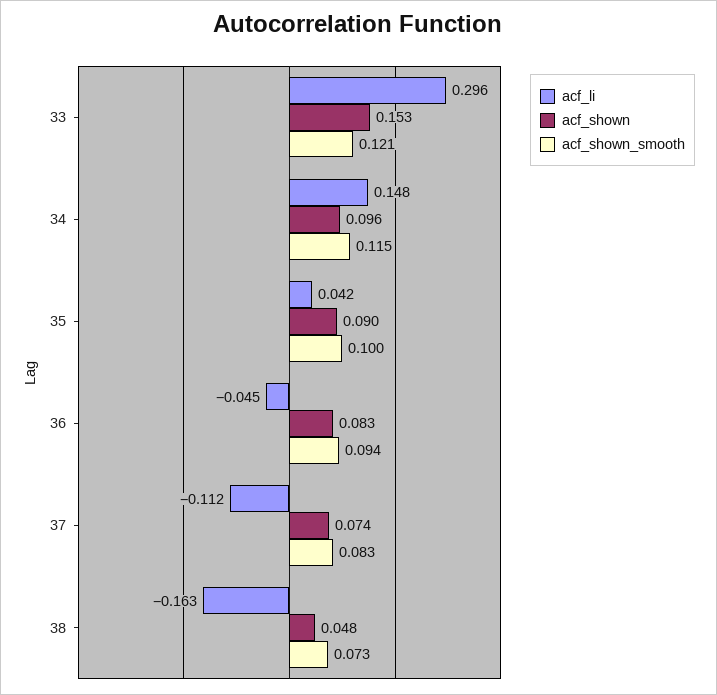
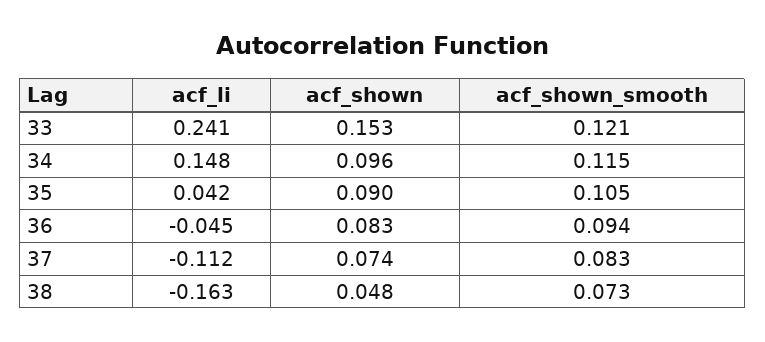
acf_li, 33: 0.296 -> 0.241
acf_shown_smooth, 35: 0.1 -> 0.105

